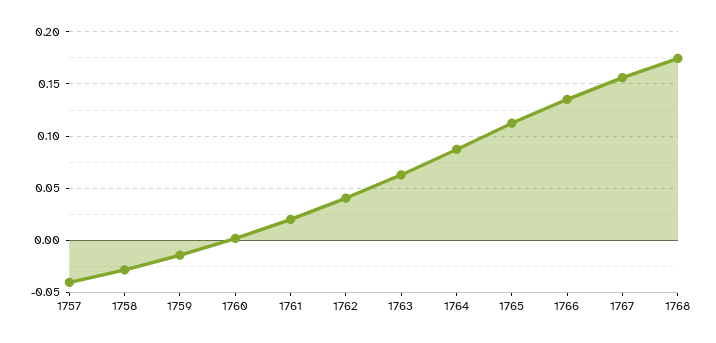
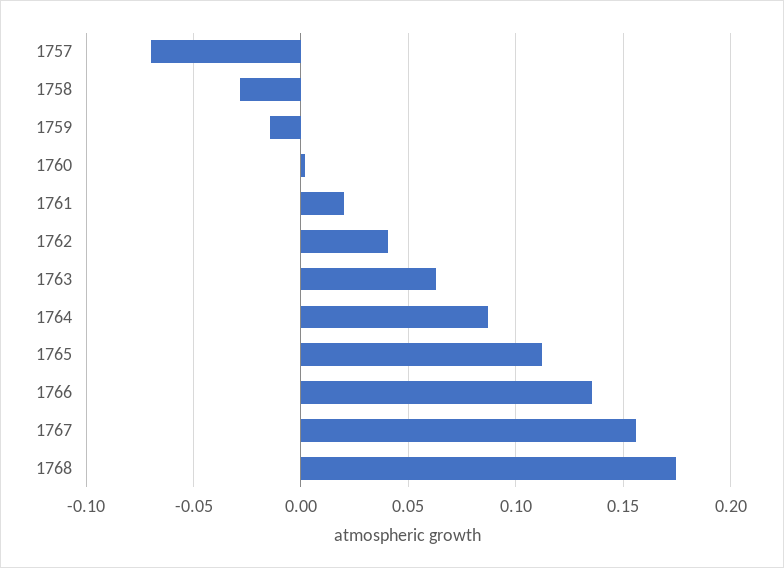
1757: -0.04 -> -0.07

